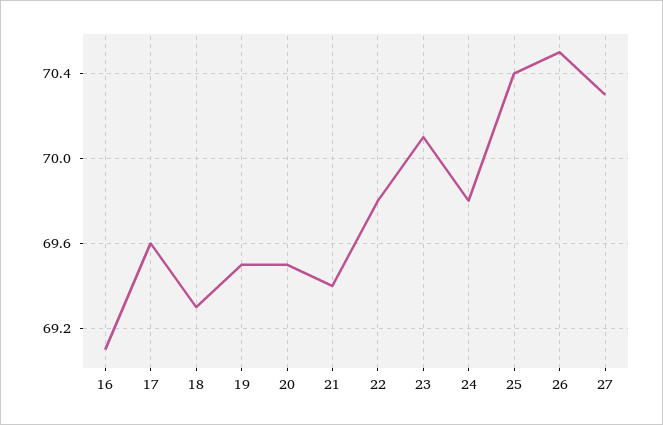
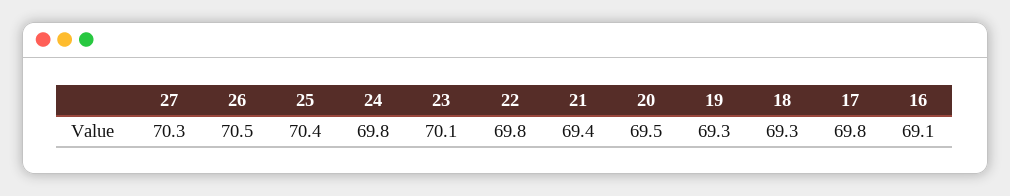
17: 69.6 -> 69.8
19: 69.5 -> 69.3

